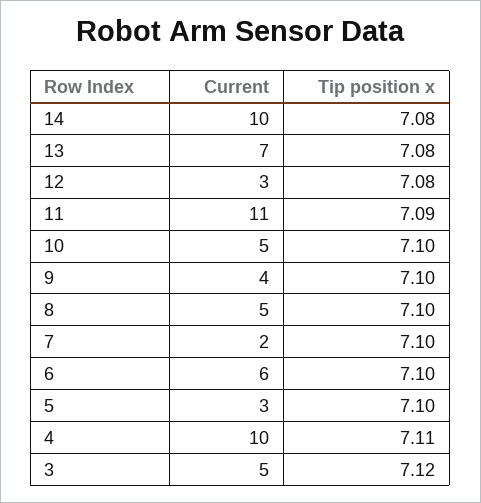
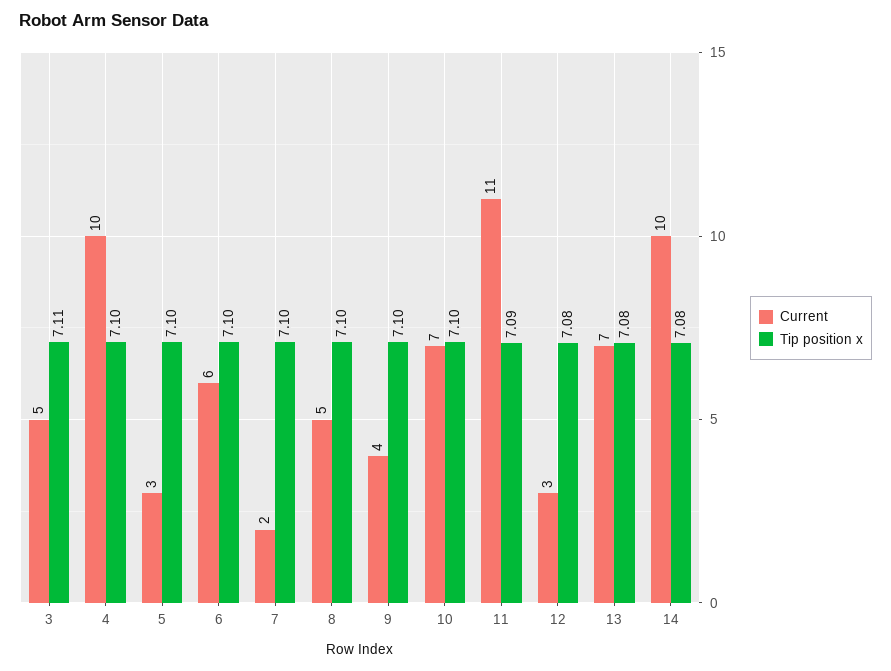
Current, 10: 5 -> 7
Tip position x, 4: 7.11 -> 7.1
Tip position x, 3: 7.12 -> 7.11

